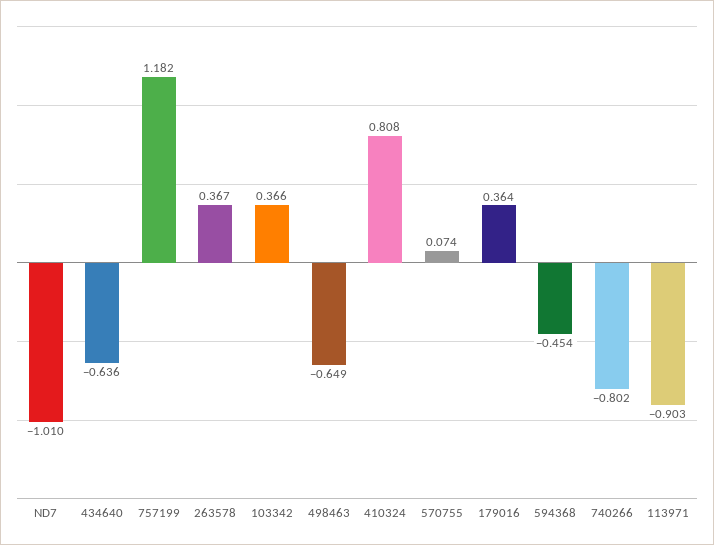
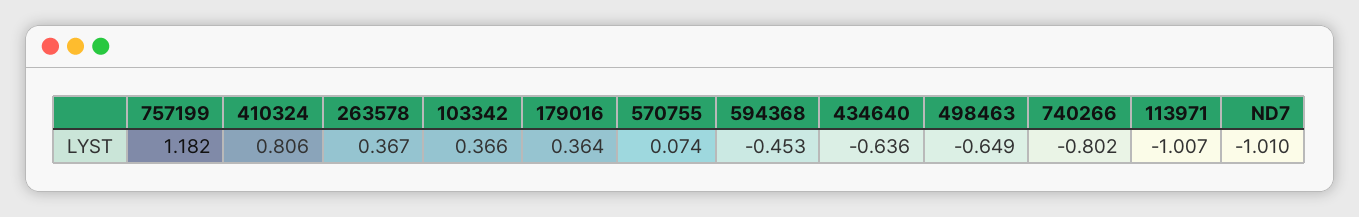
410324: 0.808 -> 0.806
594368: -0.454 -> -0.453
113971: -0.903 -> -1.007

